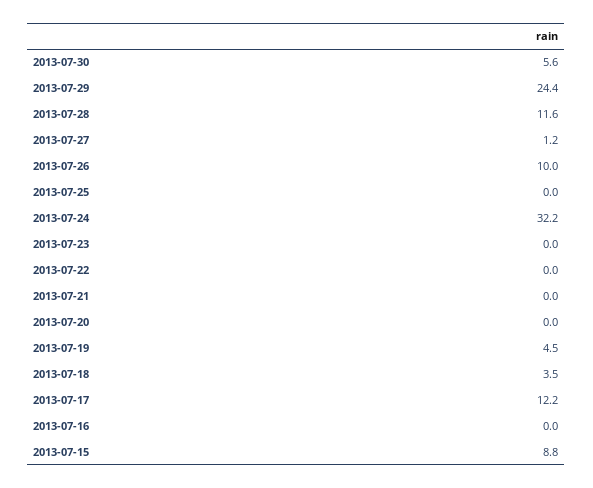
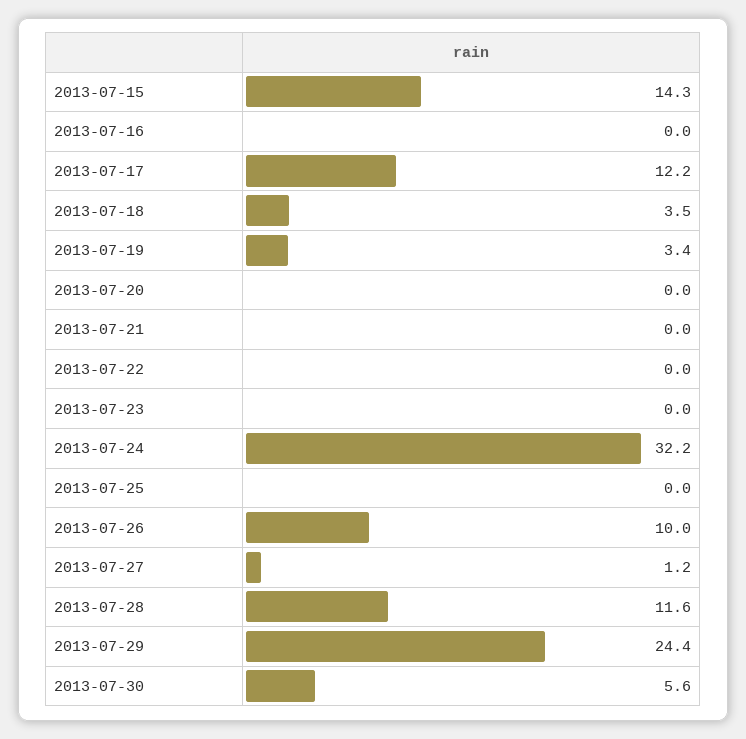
2013-07-19: 4.5 -> 3.4
2013-07-15: 8.8 -> 14.3

